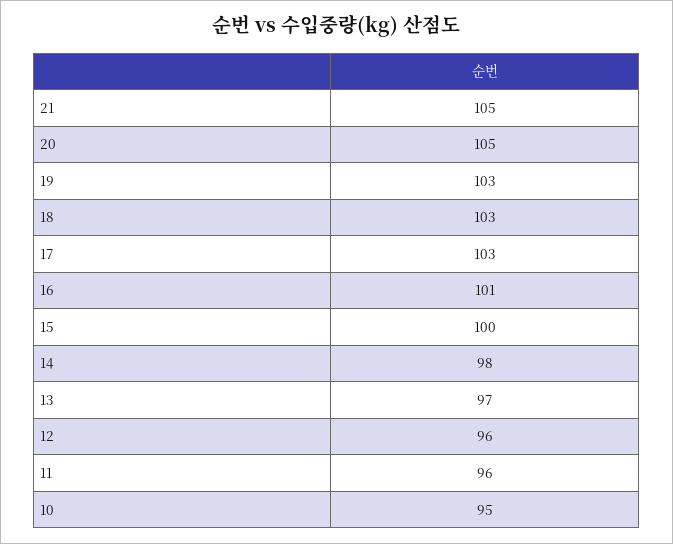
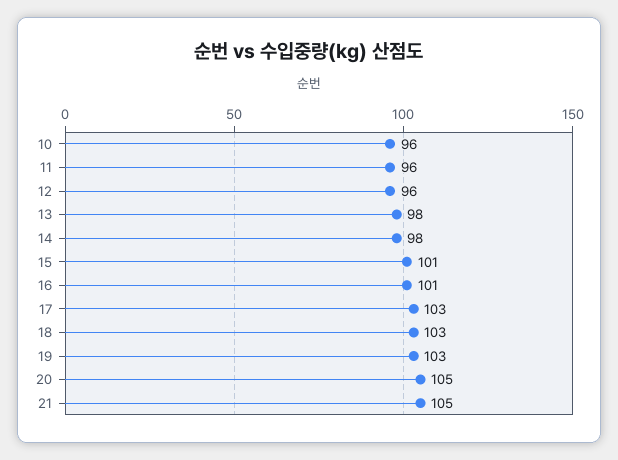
15: 100 -> 101
13: 97 -> 98
10: 95 -> 96

